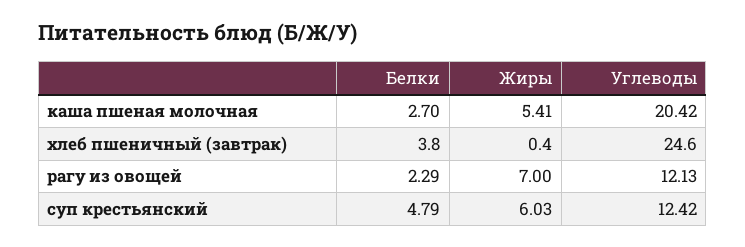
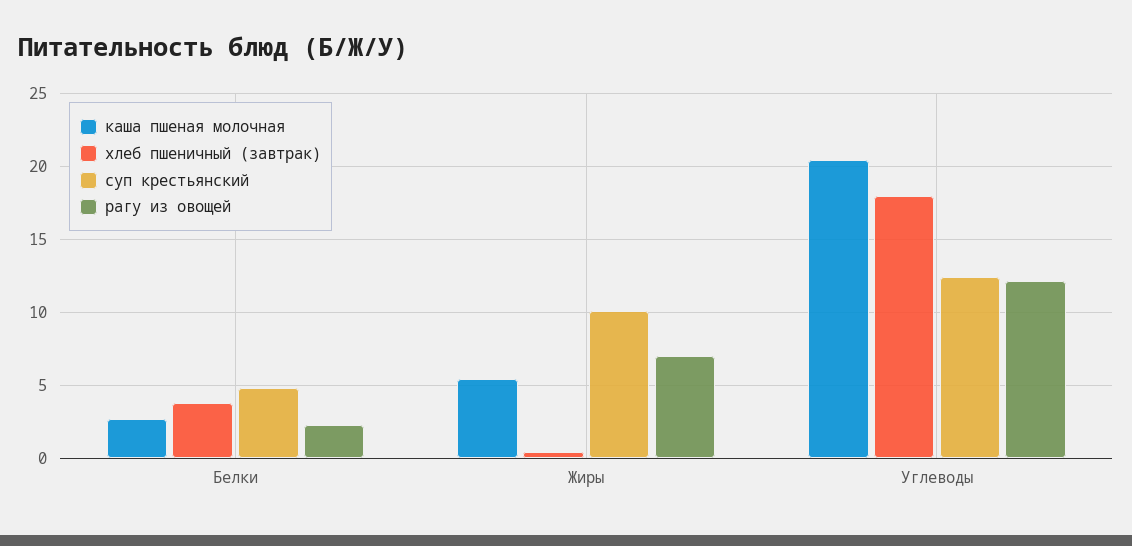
хлеб пшеничный (завтрак), Углеводы: 24.6 -> 18
суп крестьянский, Жиры: 6.03 -> 10

